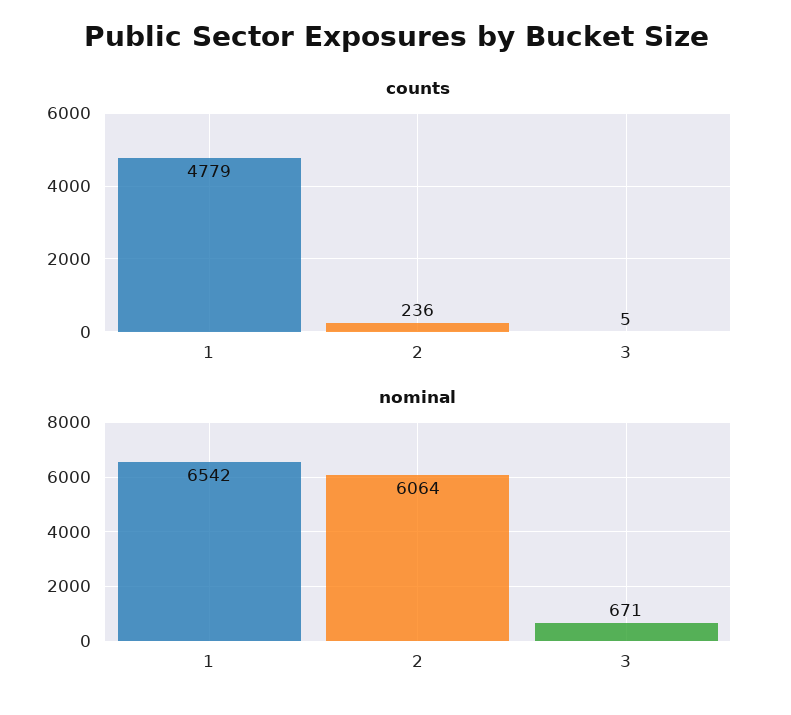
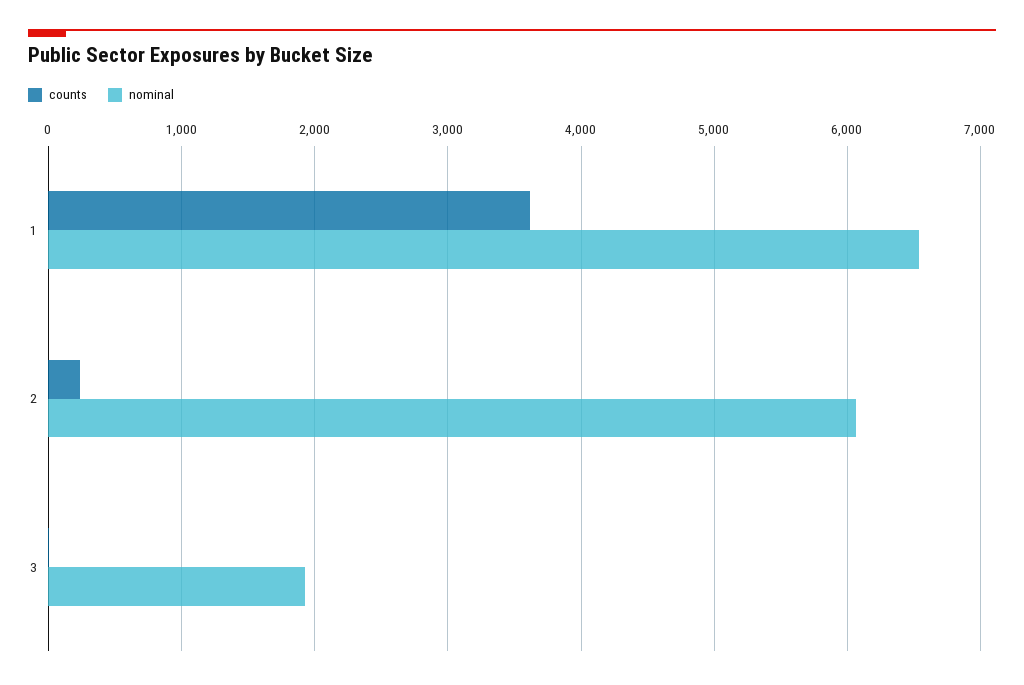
counts, 1: 4779 -> 3600
nominal, 3: 671 -> 1900

